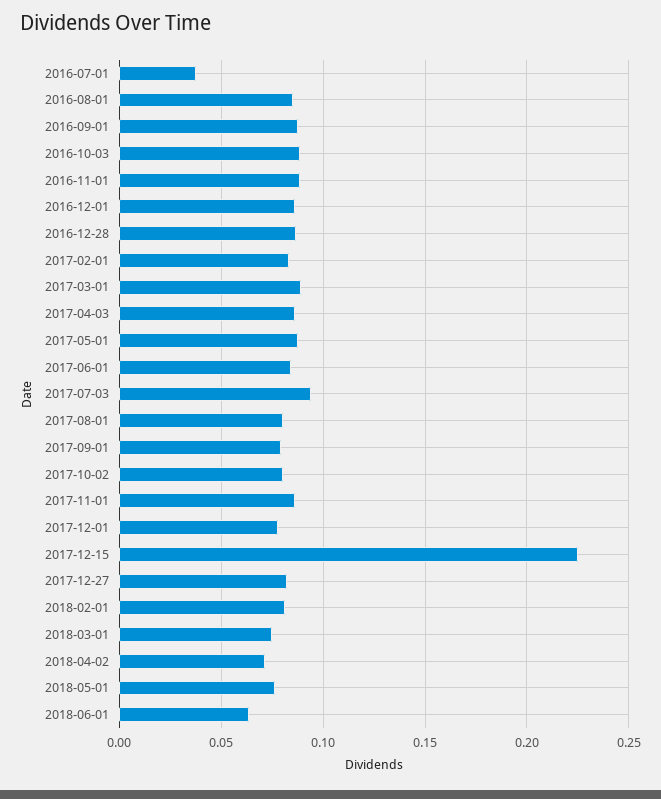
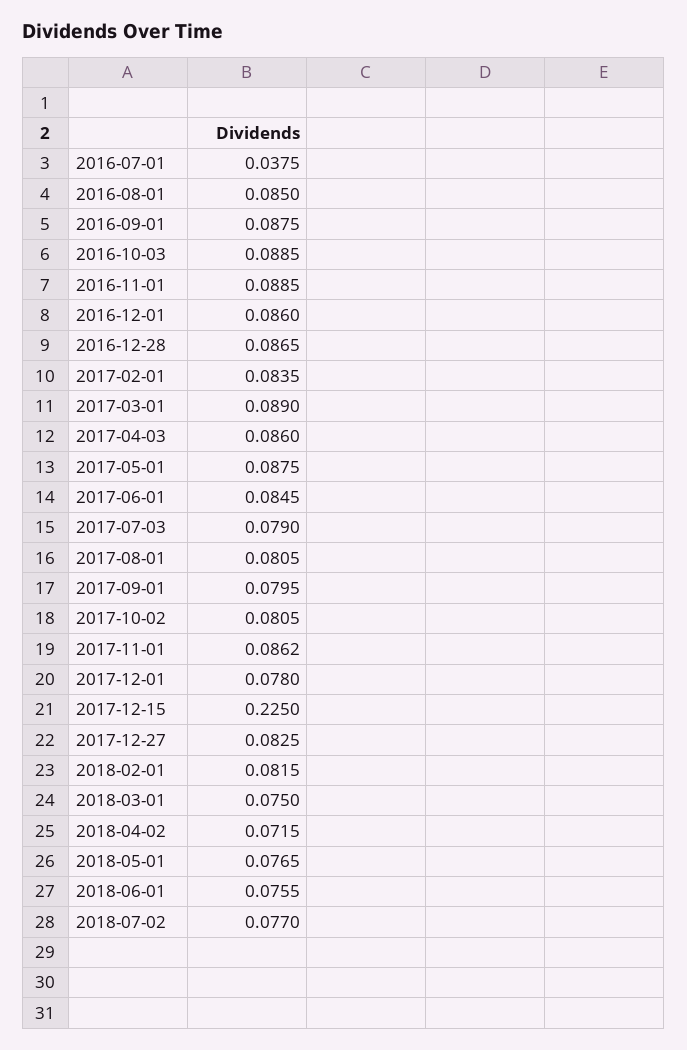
2017-07-03: 0.095 -> 0.079
2018-06-01: 0.065 -> 0.0755
2018-07-02: none -> 0.077

